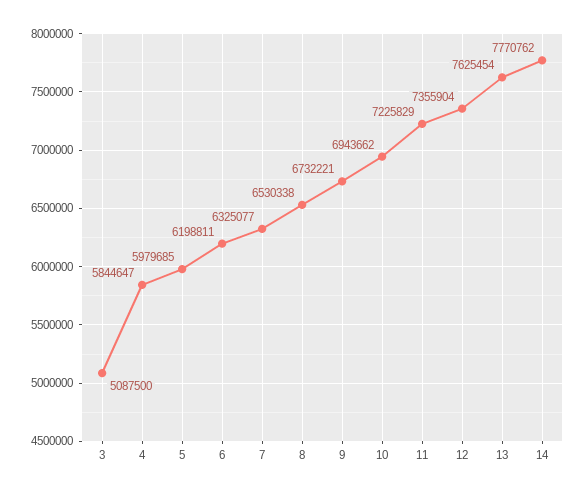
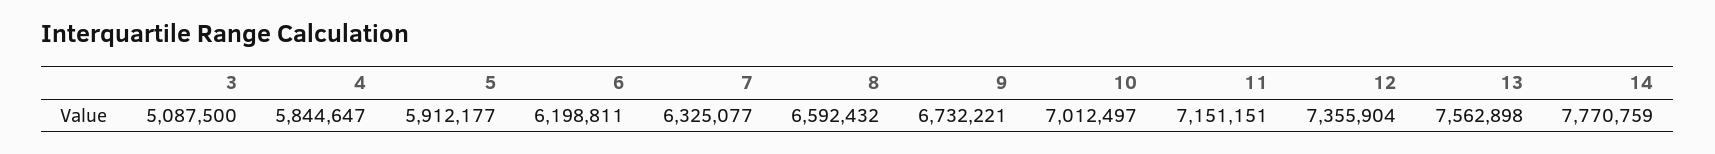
5: 5979685 -> 5912177
8: 6530338 -> 6592432
10: 6943662 -> 7012497
11: 7225829 -> 7151151
13: 7625454 -> 7562898
14: 7770762 -> 7770759

